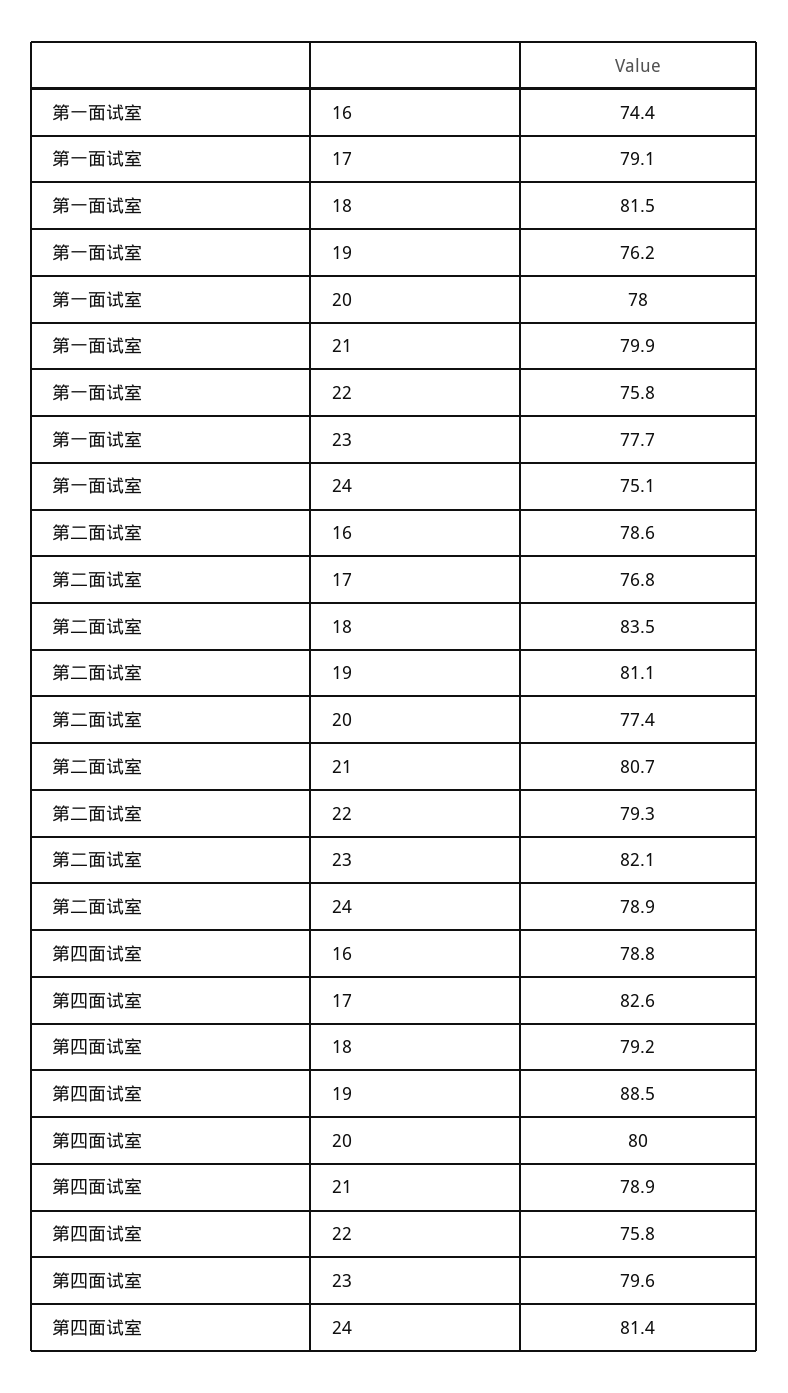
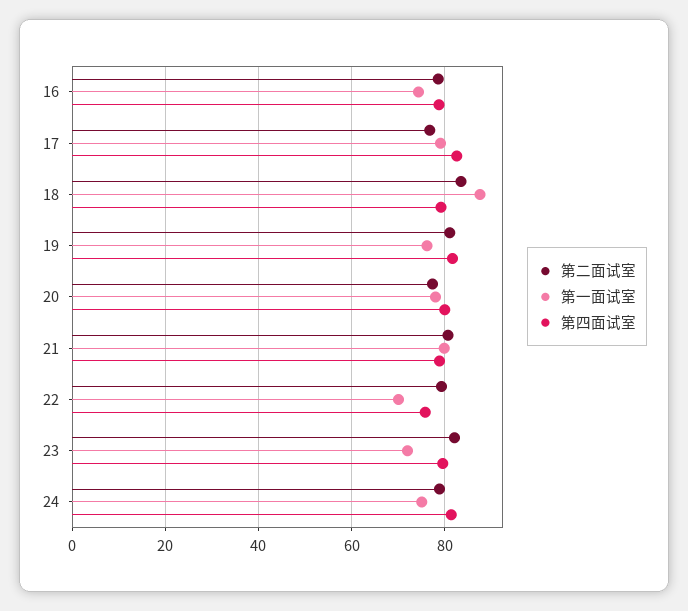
第一面试室, 18: 81.5 -> 88
第一面试室, 22: 75.8 -> 70
第一面试室, 23: 77.7 -> 72
第四面试室, 19: 88.5 -> 82

